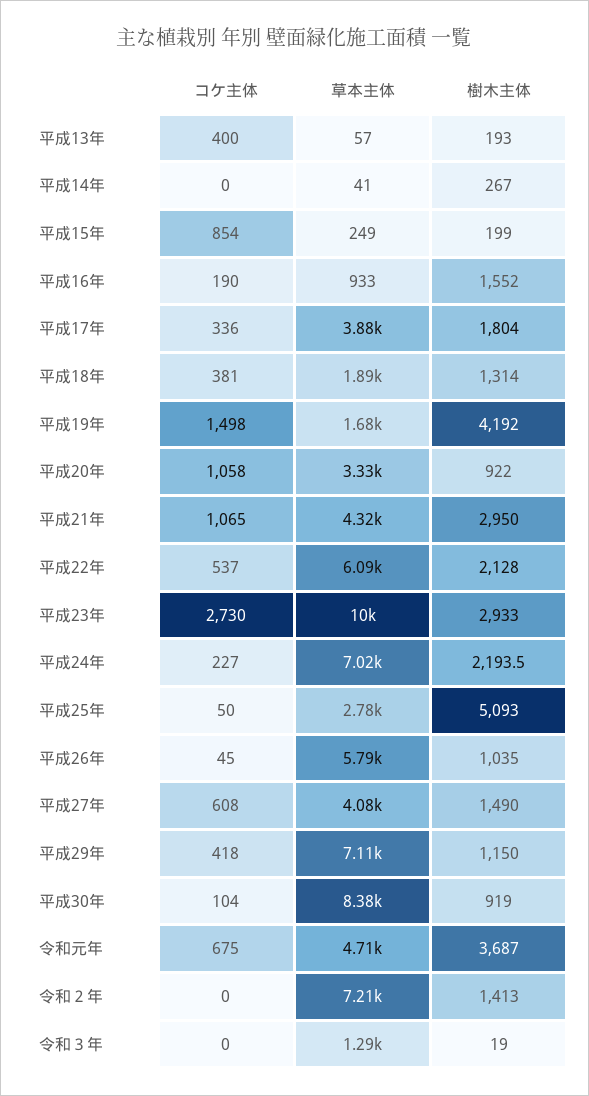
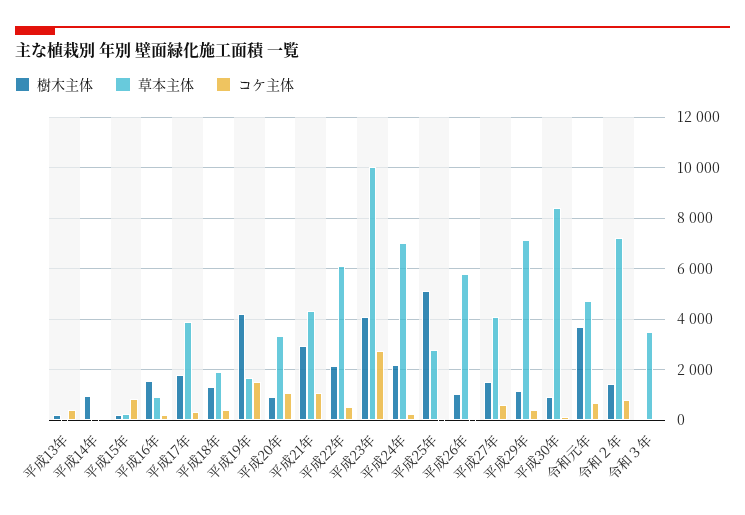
樹木主体, 平成14年: 267 -> 1000
樹木主体, 平成23年: 2933 -> 4000
コケ主体, 令和２年: 0 -> 750
草本主体, 令和３年: 1290 -> 3500

